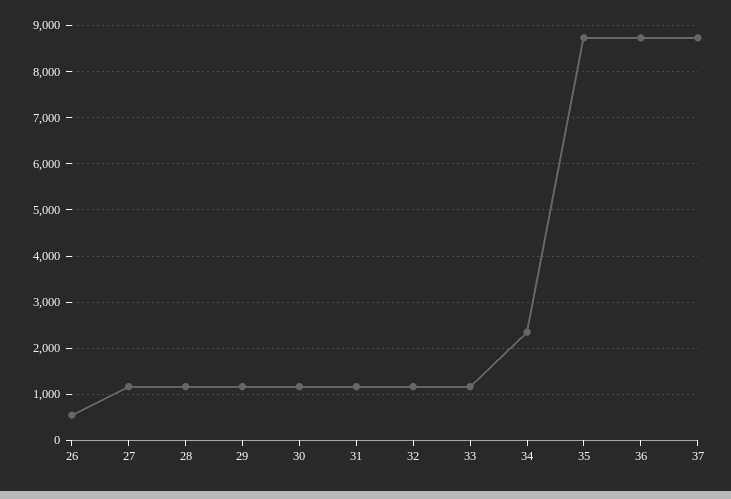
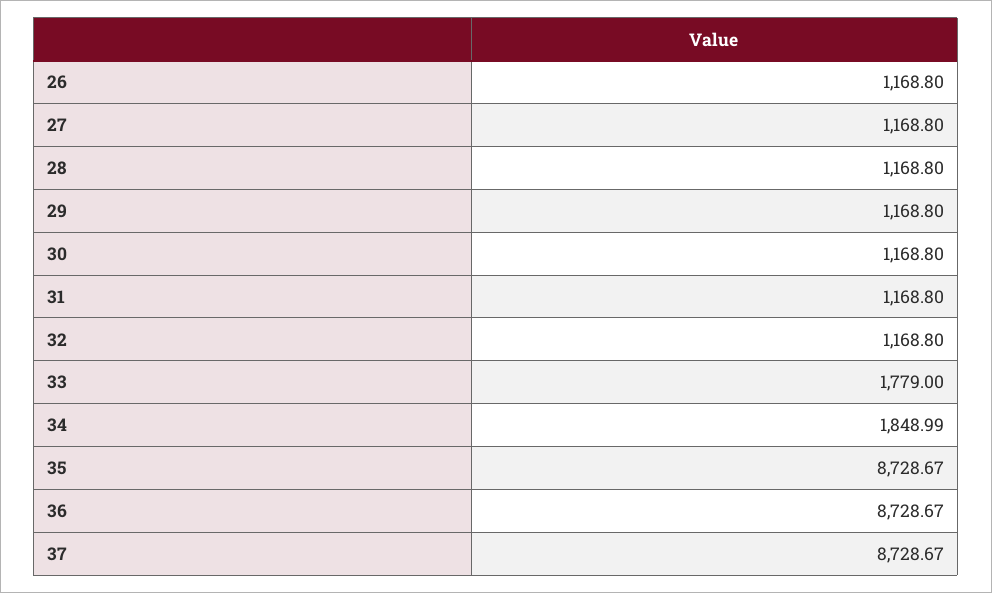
26: 600 -> 1168.8
33: 1200 -> 1779
34: 2400 -> 1848.99

